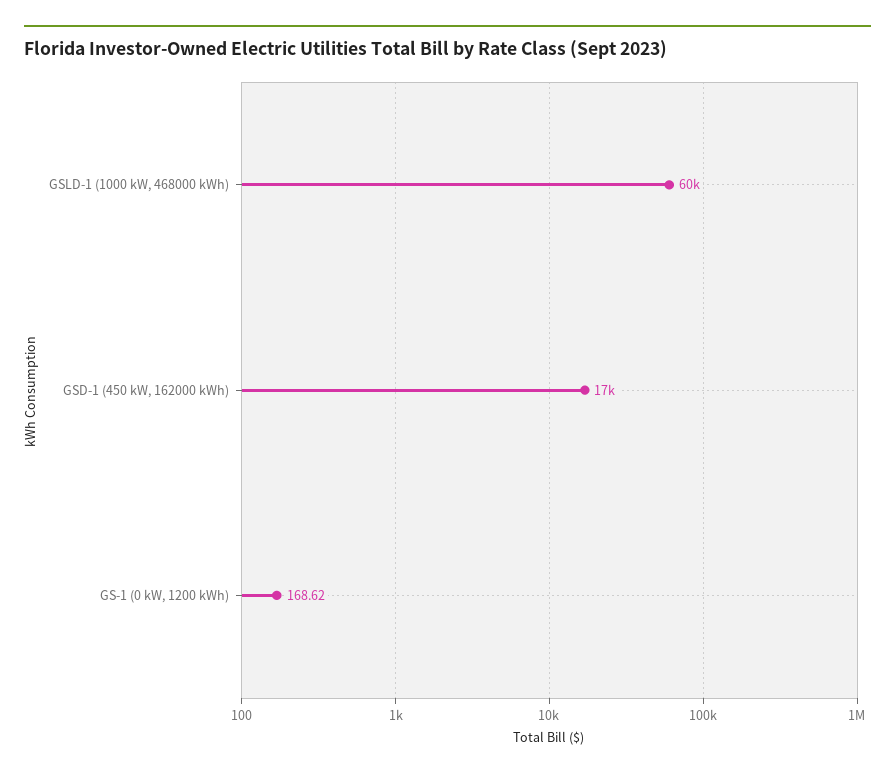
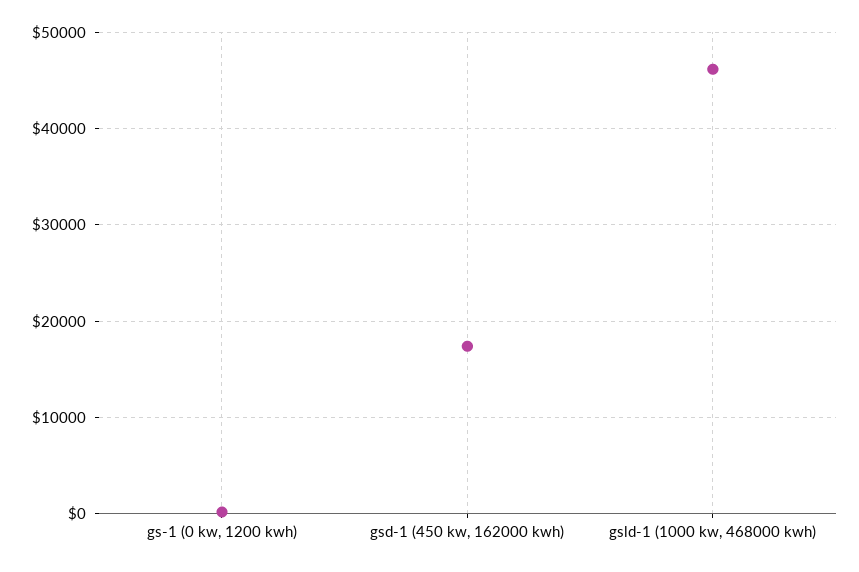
GSLD-1 (1000 kW, 468000 kWh): 60000 -> 46000

